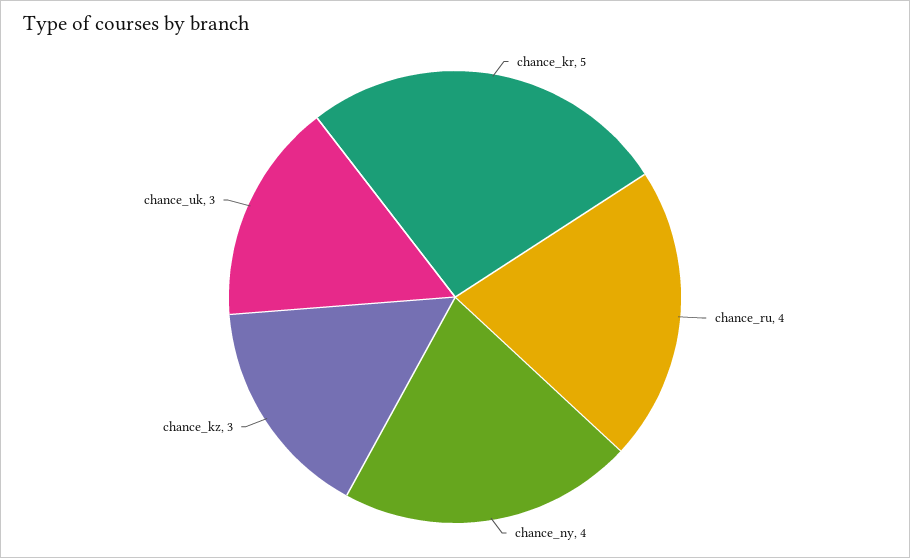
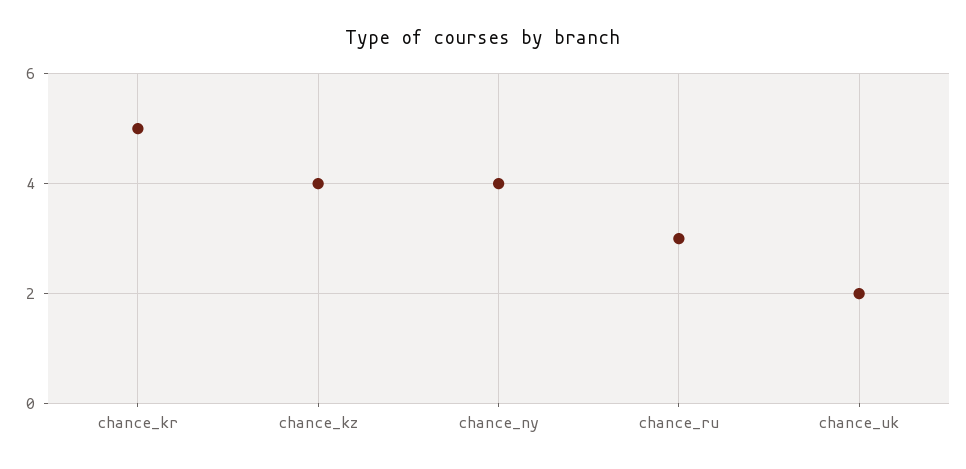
chance_ru: 4 -> 3
chance_kz: 3 -> 4
chance_uk: 3 -> 2

